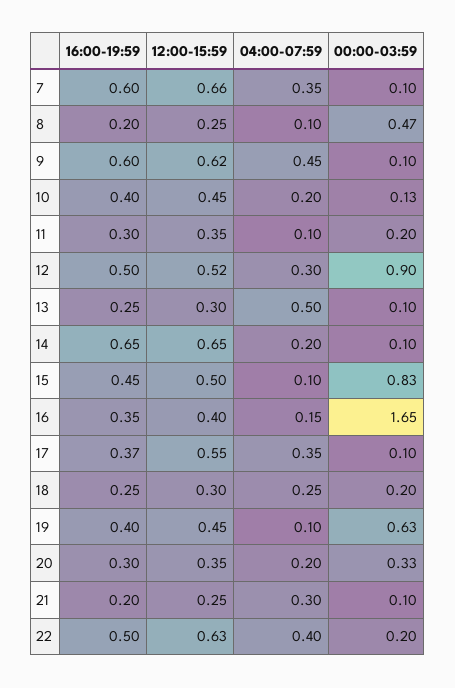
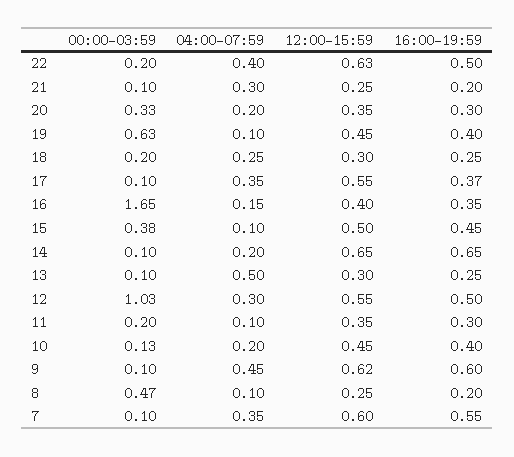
16:00-19:59, 7: 0.6 -> 0.55
12:00-15:59, 7: 0.66 -> 0.6
12:00-15:59, 12: 0.52 -> 0.55
00:00-03:59, 12: 0.9 -> 1.03
00:00-03:59, 15: 0.83 -> 0.38

